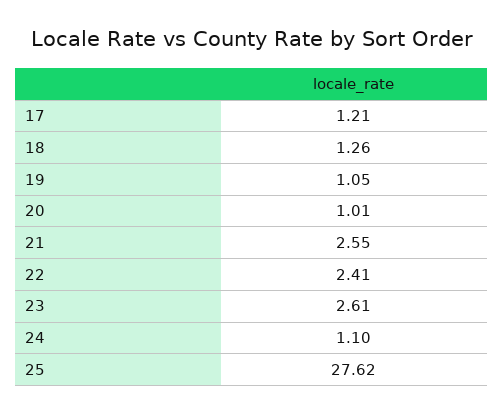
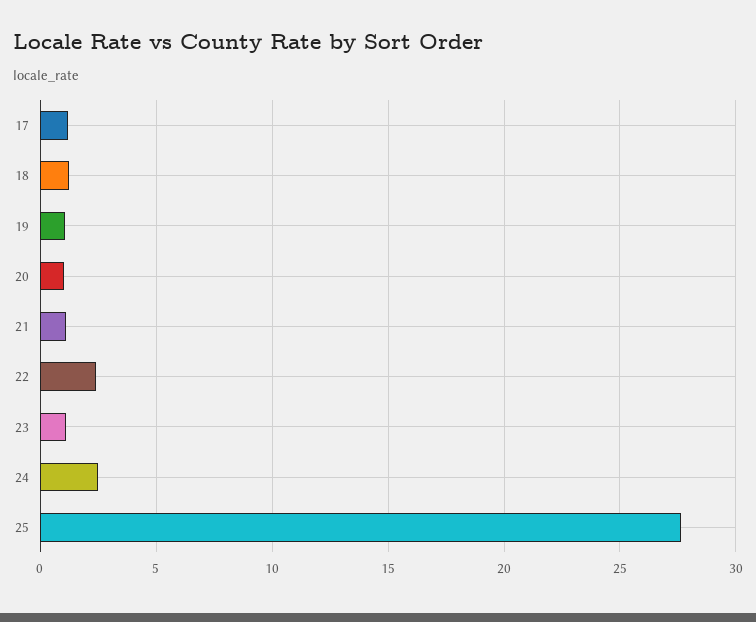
21: 2.55 -> 1
23: 2.61 -> 1
24: 1.1 -> 2.5

